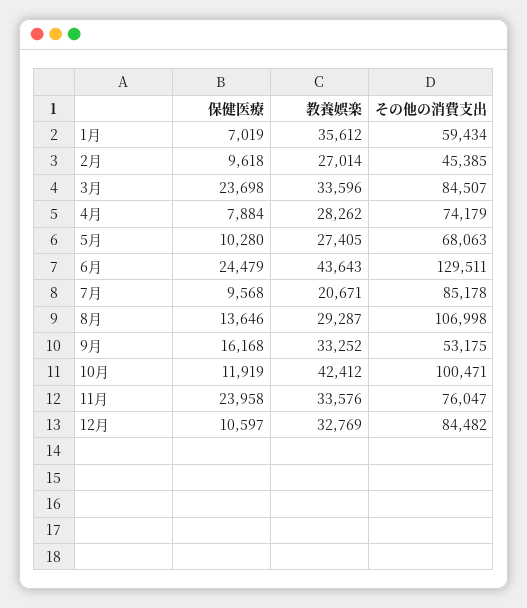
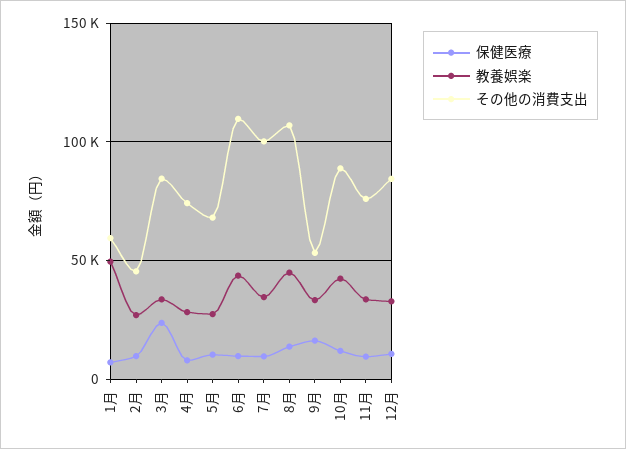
教養娯楽, 1月: 35612 -> 50000
保健医療, 6月: 24479 -> 10000
その他の消費支出, 6月: 129511 -> 110000
教養娯楽, 7月: 20671 -> 35000
その他の消費支出, 7月: 85178 -> 100000
教養娯楽, 8月: 29287 -> 45000
その他の消費支出, 10月: 100471 -> 90000
保健医療, 11月: 23958 -> 10000

